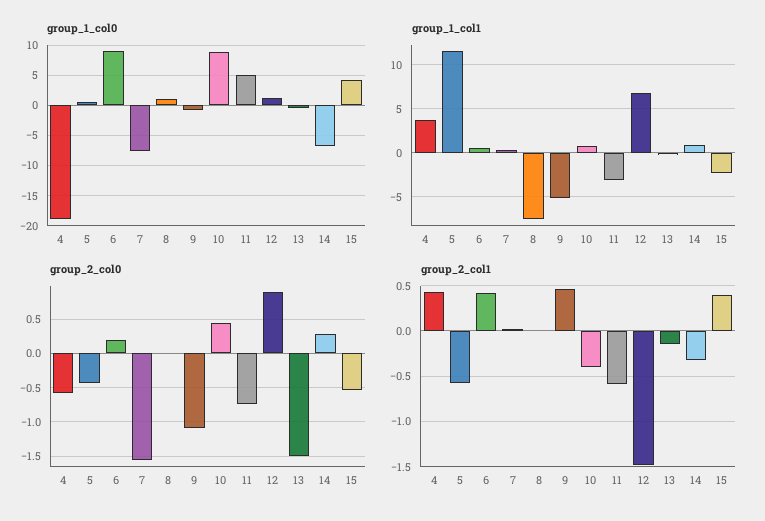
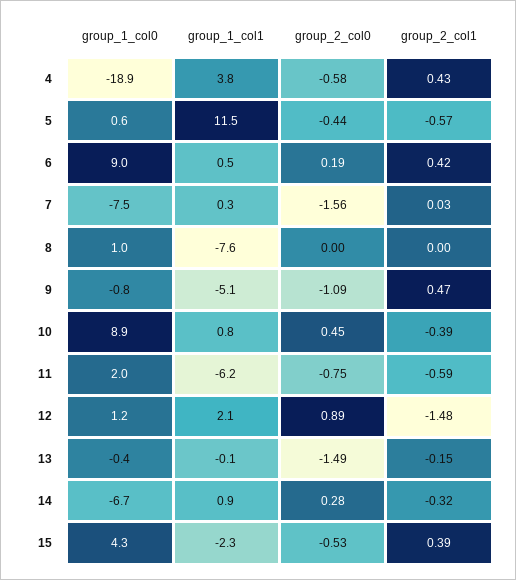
group_1_col0, 11: 5 -> 2
group_1_col1, 11: -3 -> -6.2
group_1_col1, 12: 7 -> 2.1

